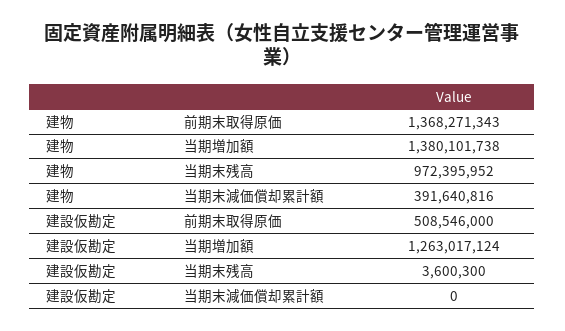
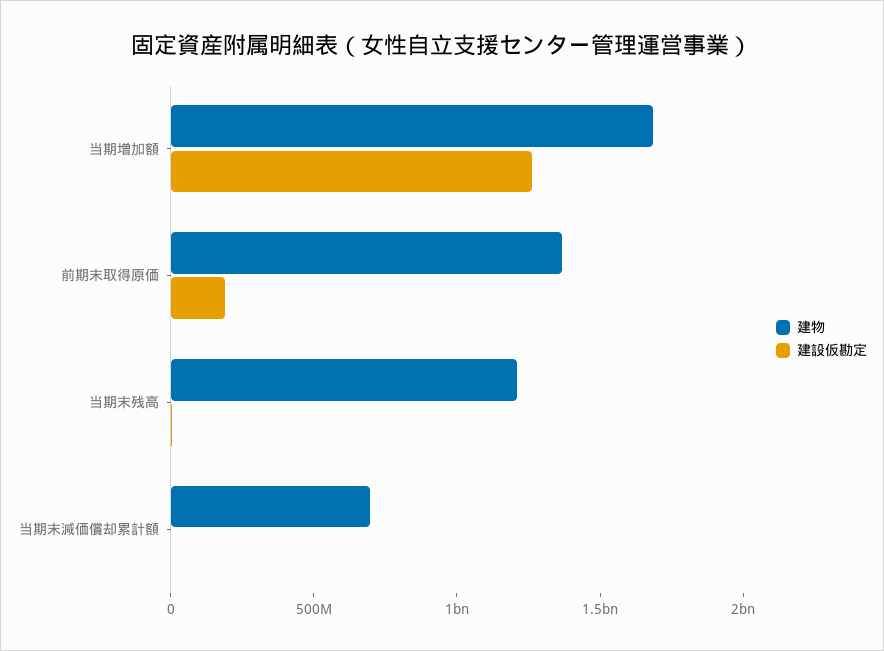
建物, 当期増加額: 1380101738 -> 1700000000
建物, 当期末残高: 972395952 -> 1200000000
建物, 当期末減価償却累計額: 391640816 -> 700000000
建設仮勘定, 前期末取得原価: 508546000 -> 200000000

